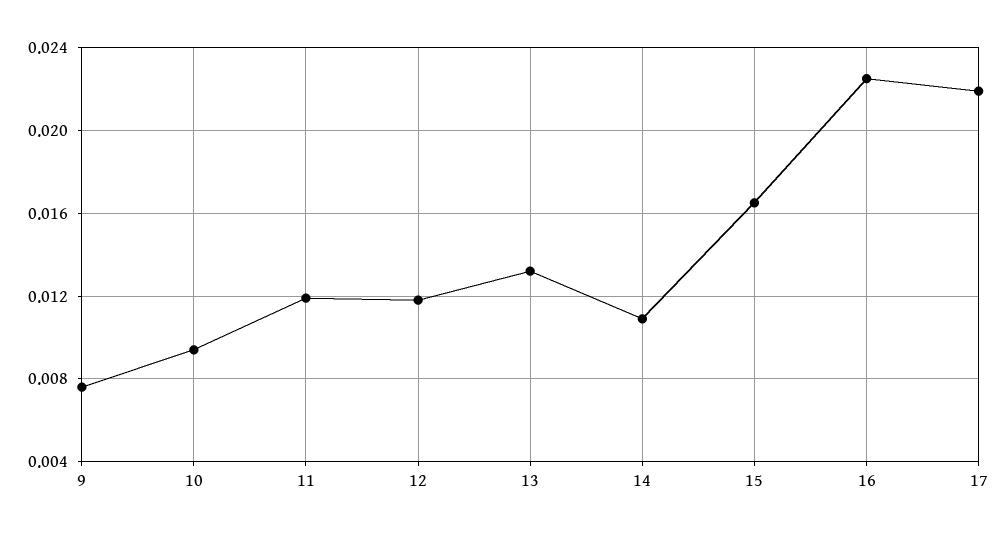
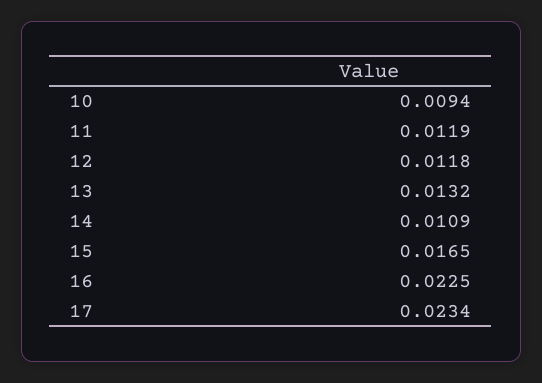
9: 0.0075 -> none
17: 0.022 -> 0.0234

